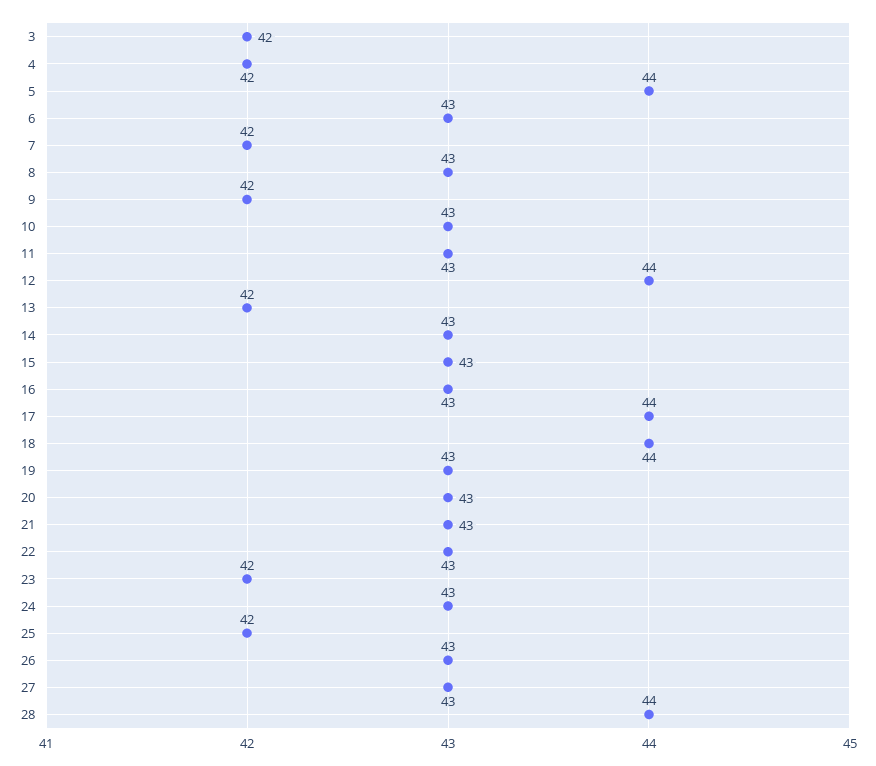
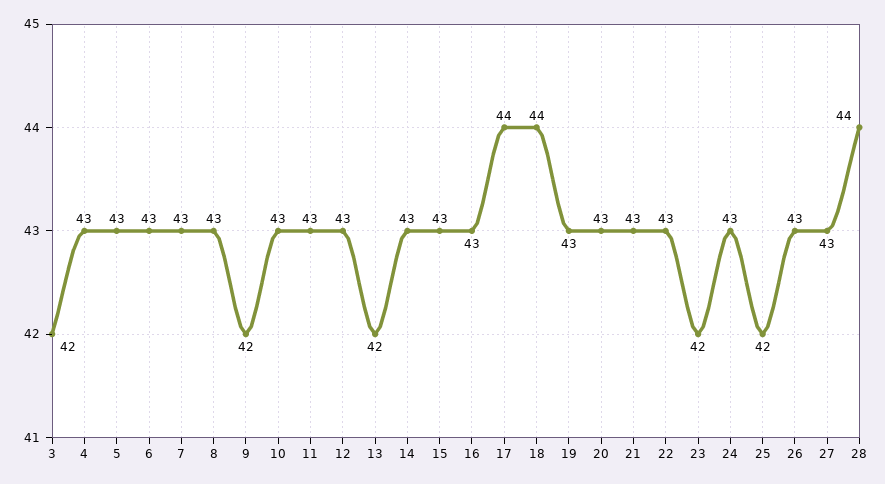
4: 42 -> 43
5: 44 -> 43
7: 42 -> 43
12: 44 -> 43

